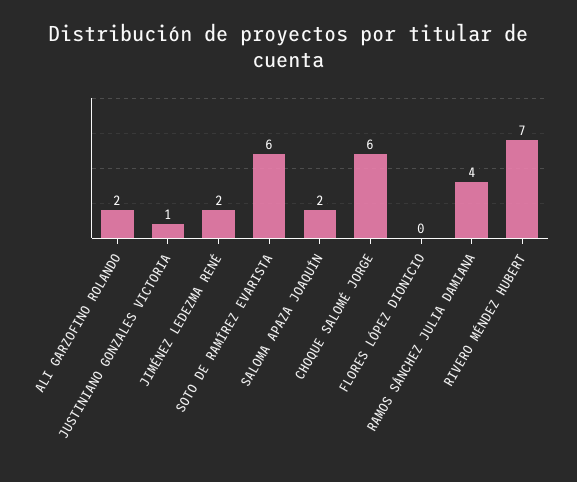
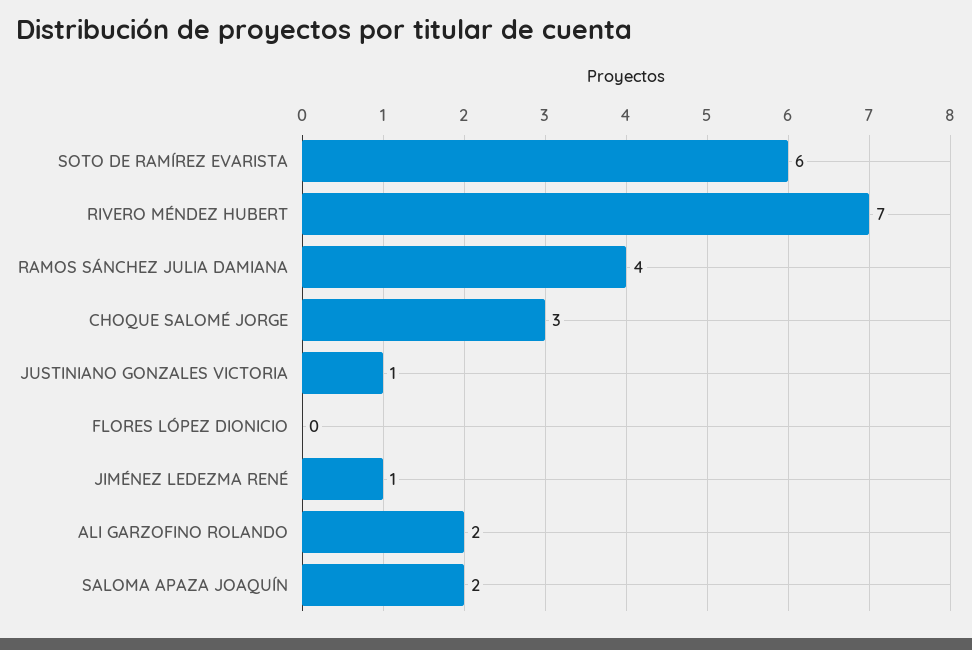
JIMÉNEZ LEDEZMA RENÉ: 2 -> 1
CHOQUE SALOMÉ JORGE: 6 -> 3

